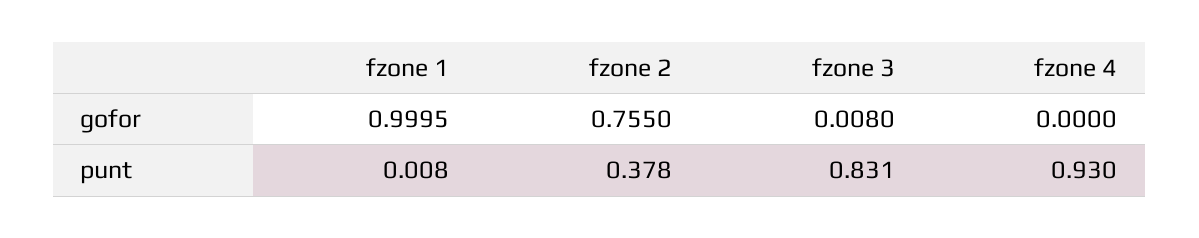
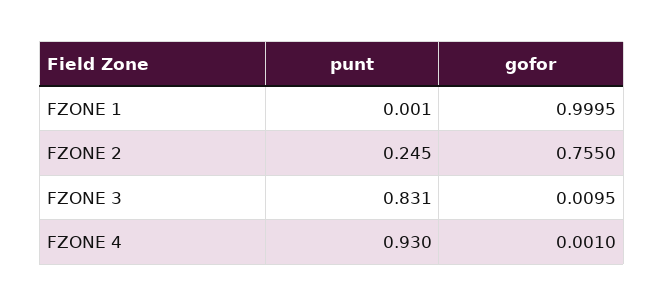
fzone 3, gofor: 0.008 -> 0.0095
fzone 4, gofor: 0 -> 0.001
fzone 1, punt: 0.008 -> 0.001
fzone 2, punt: 0.378 -> 0.245

